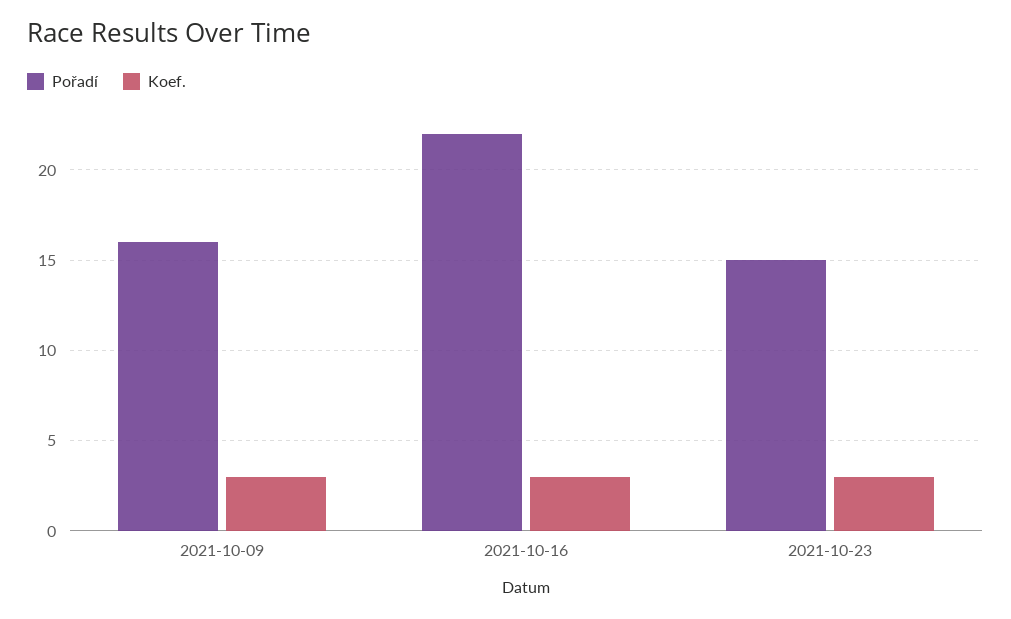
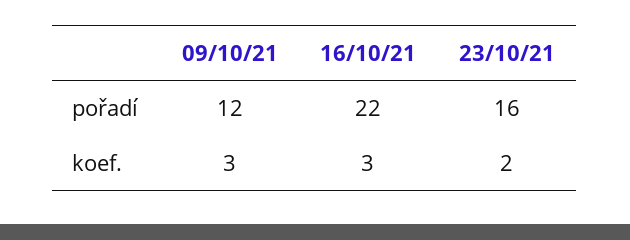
Pořadí, 2021-10-09: 16 -> 12
Pořadí, 2021-10-23: 15 -> 16
Koef., 2021-10-23: 3 -> 2

